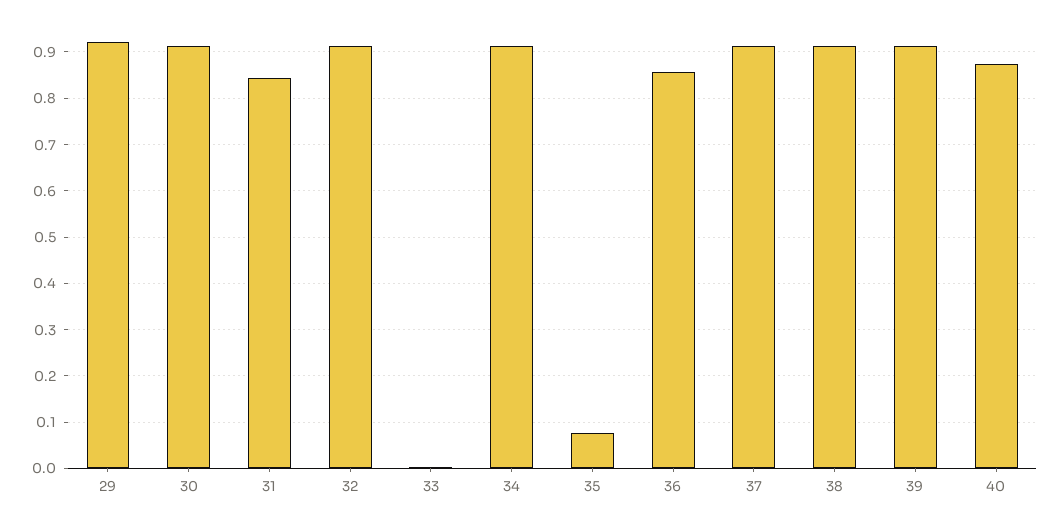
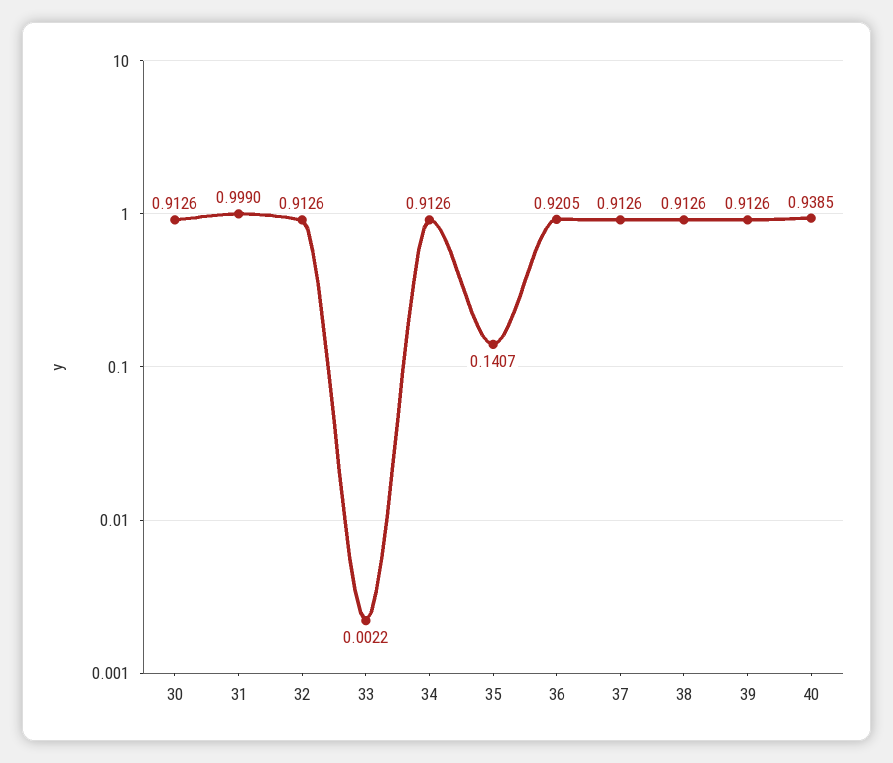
29: 0.92 -> none
31: 0.84 -> 0.999
35: 0.08 -> 0.1407
36: 0.86 -> 0.9205
40: 0.88 -> 0.9385

